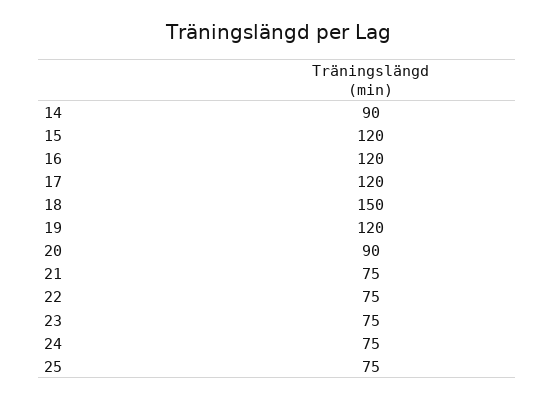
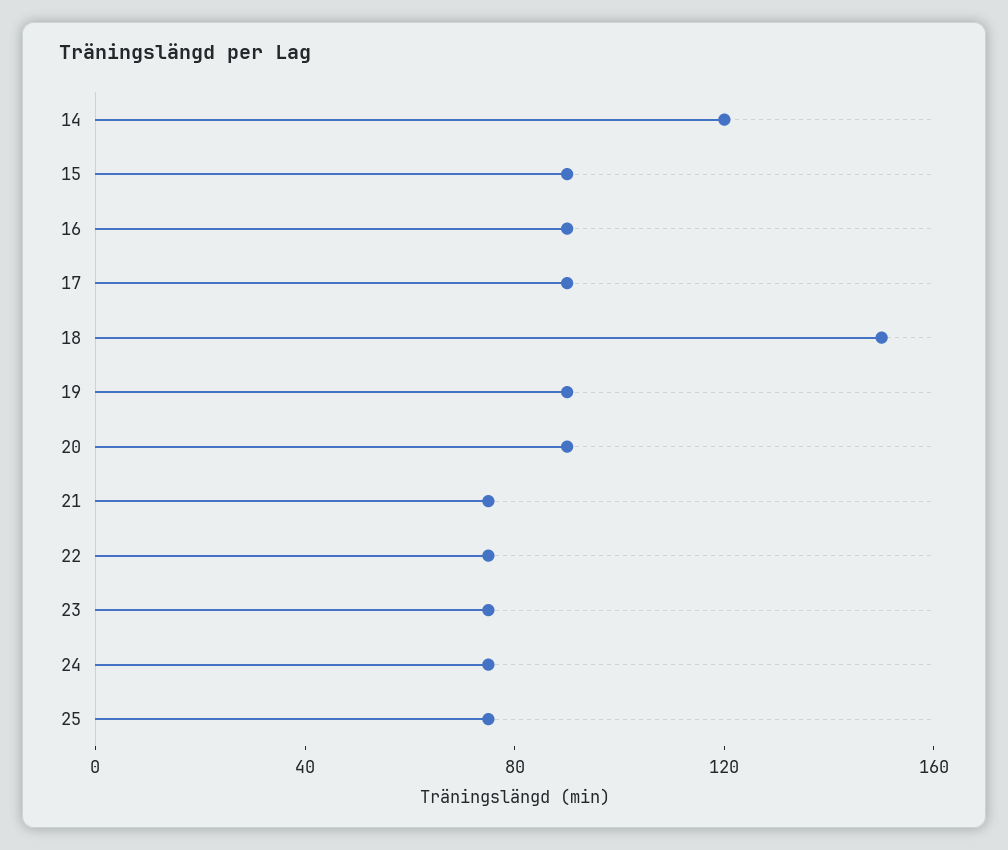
14: 90 -> 120
15: 120 -> 90
16: 120 -> 90
17: 120 -> 90
19: 120 -> 90

